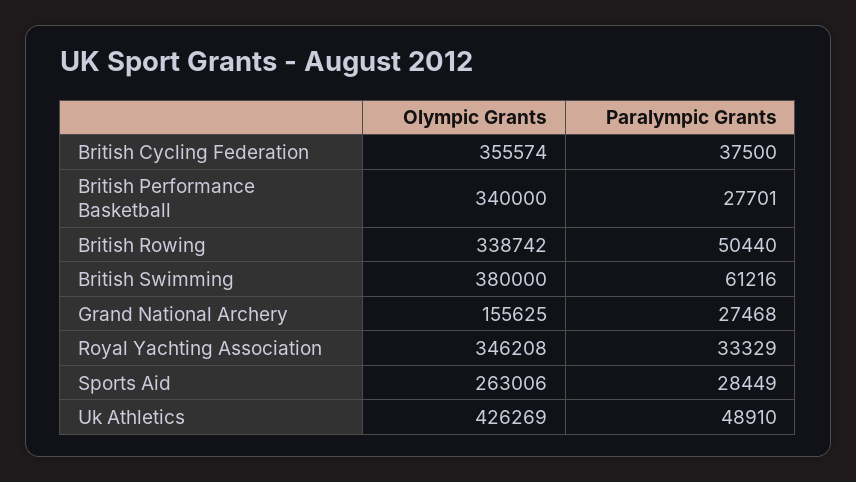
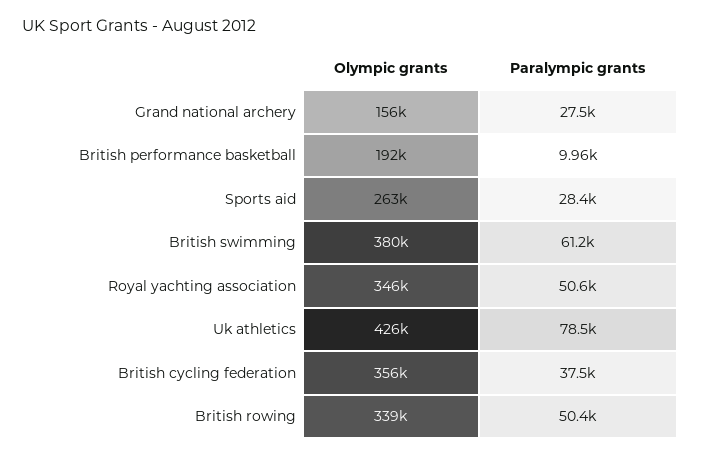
Olympic Grants, British Performance Basketball: 340000 -> 192000
Paralympic Grants, British Performance Basketball: 27701 -> 9960
Paralympic Grants, Royal Yachting Association: 33329 -> 50600
Paralympic Grants, Uk Athletics: 48910 -> 78500

